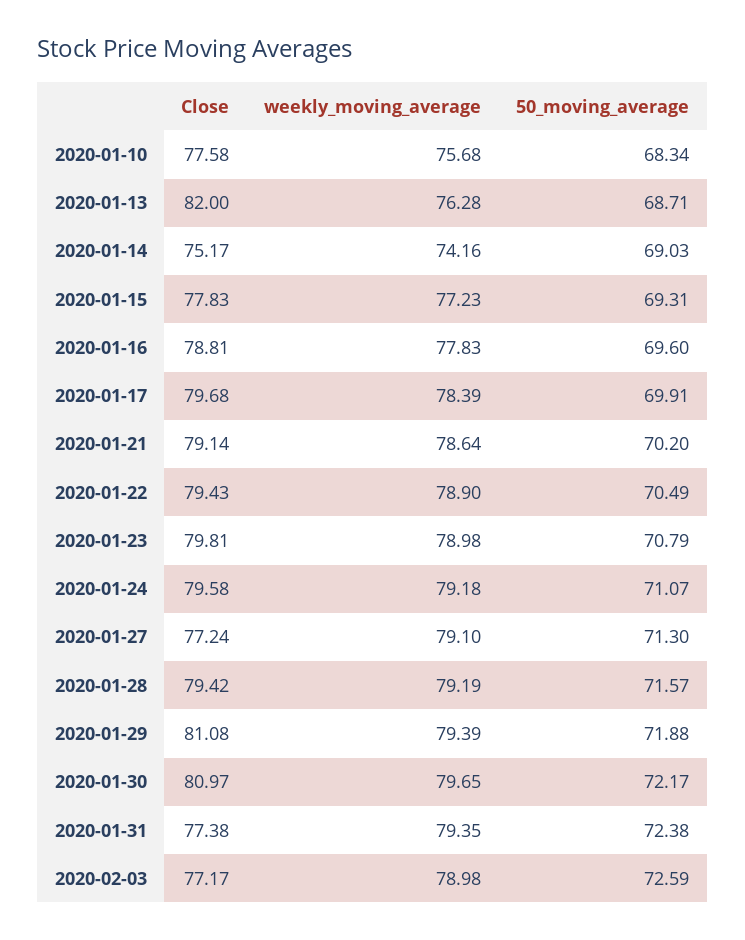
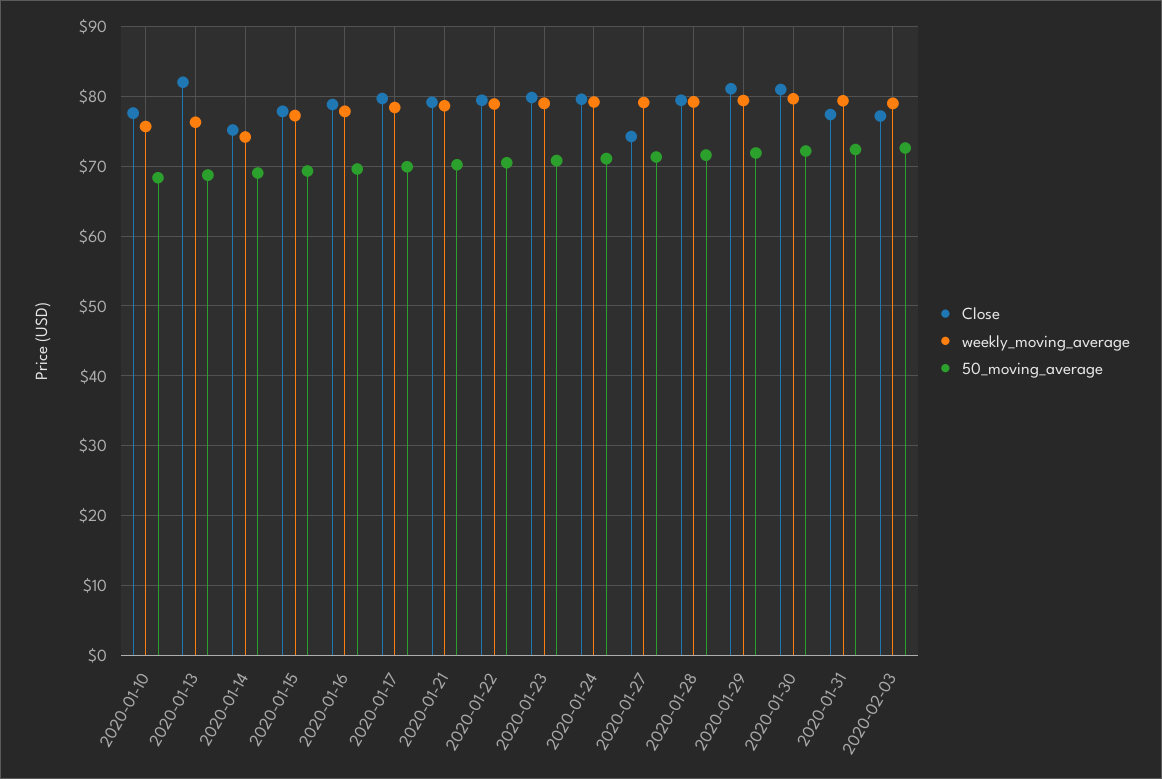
Close, 2020-01-27: 77.24 -> 74

